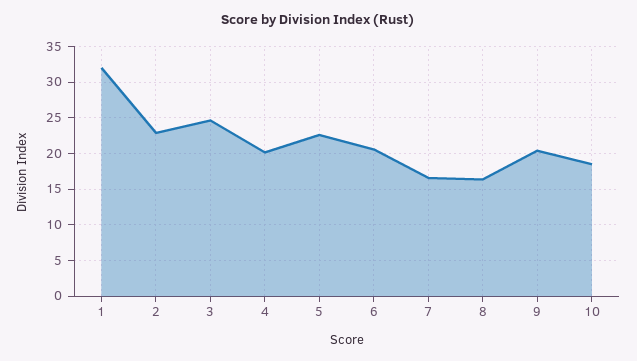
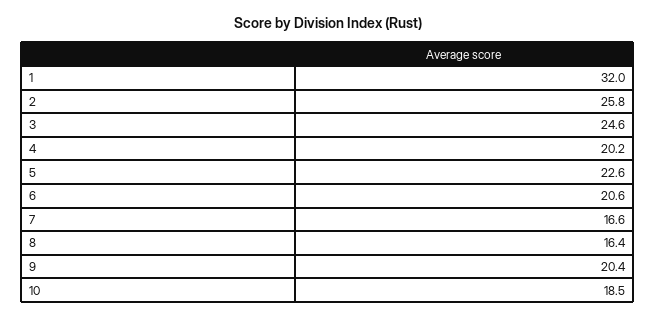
2: 23 -> 25.8

